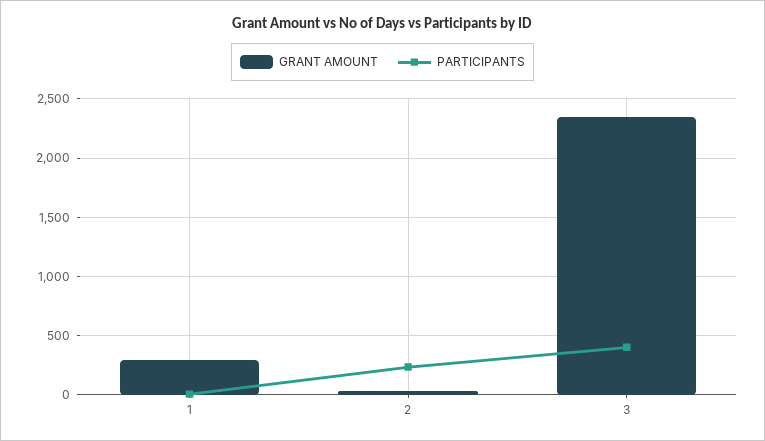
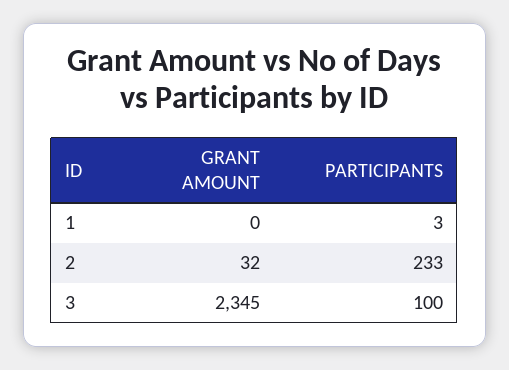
GRANT AMOUNT, 1: 300 -> 0
PARTICIPANTS, 3: 400 -> 100

